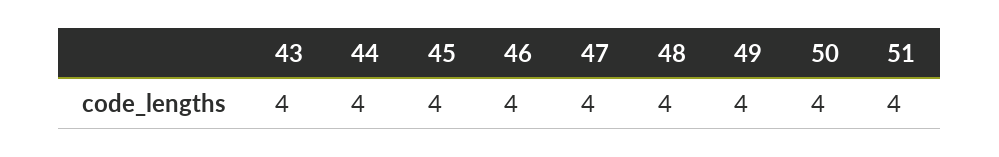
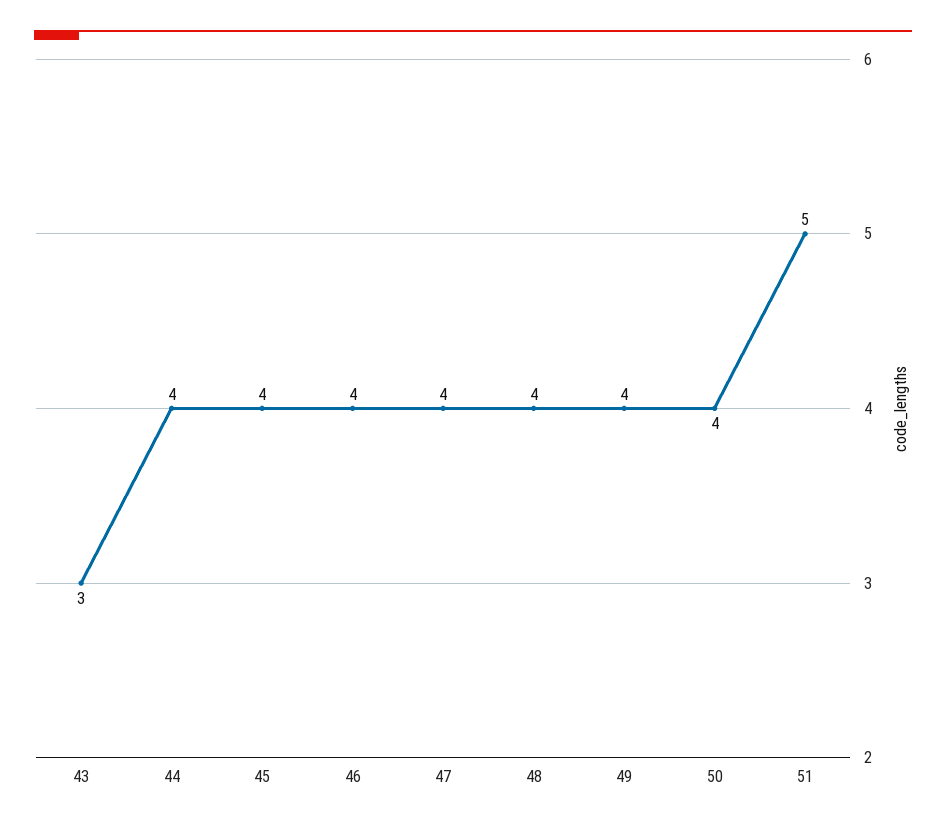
43: 4 -> 3
51: 4 -> 5

